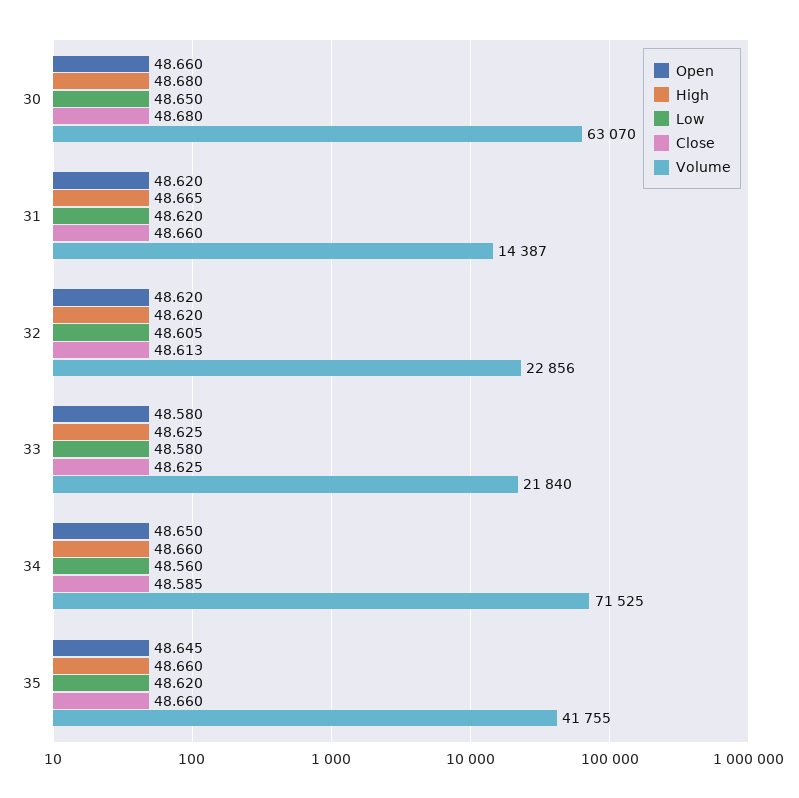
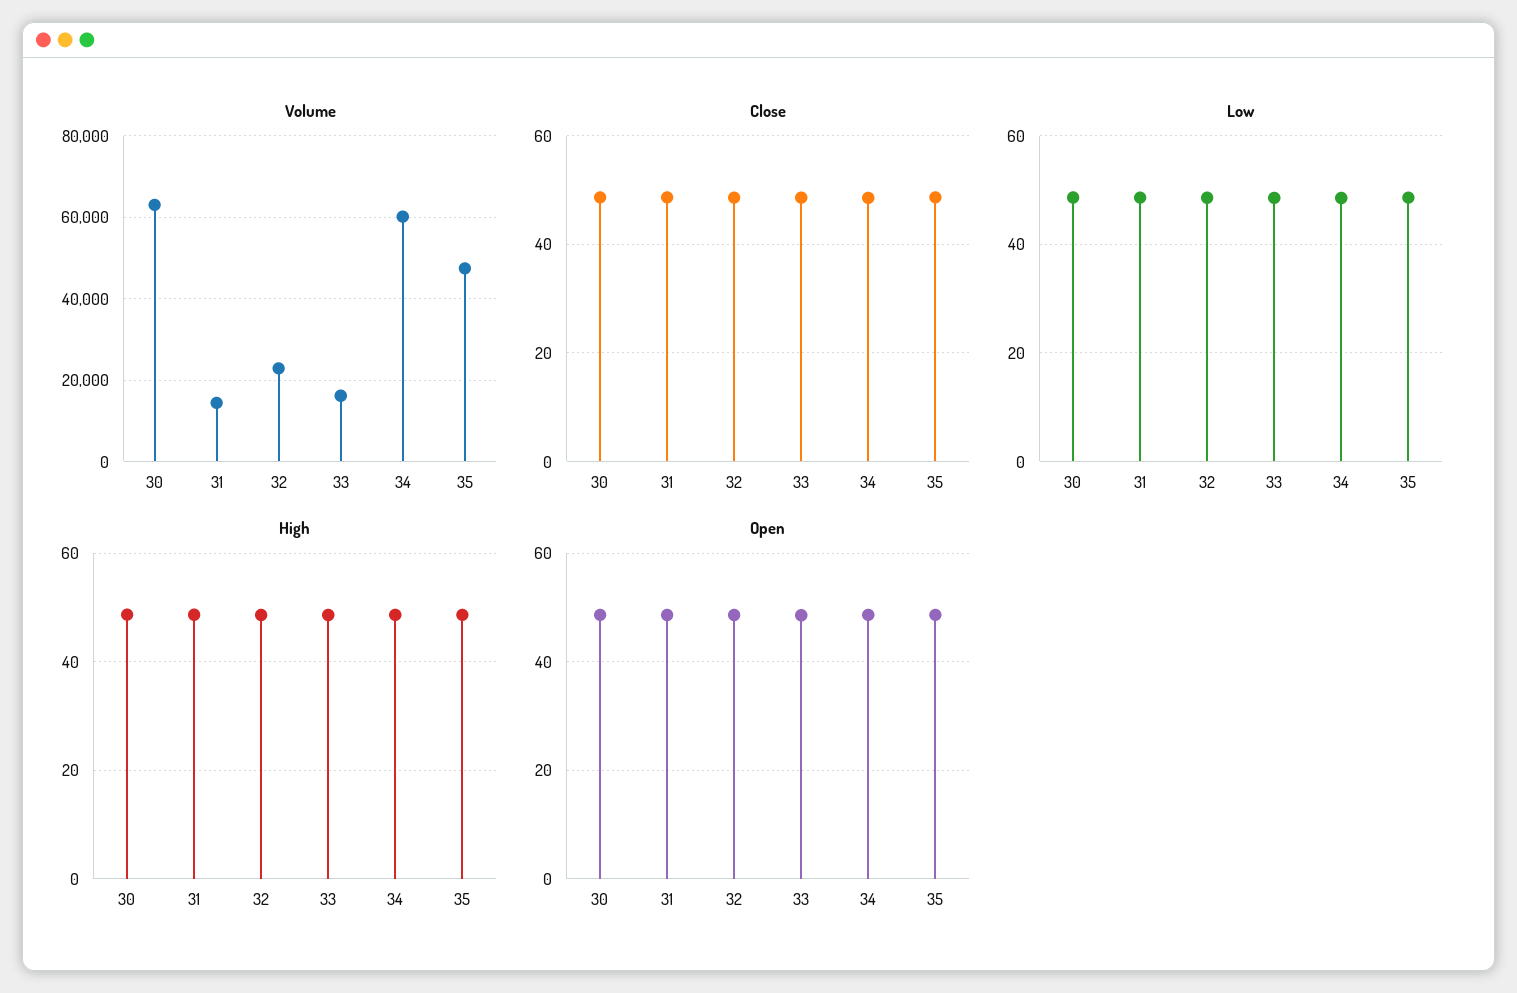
Volume, 33: 21840 -> 16000
Volume, 34: 71525 -> 60000
Volume, 35: 41755 -> 48000

